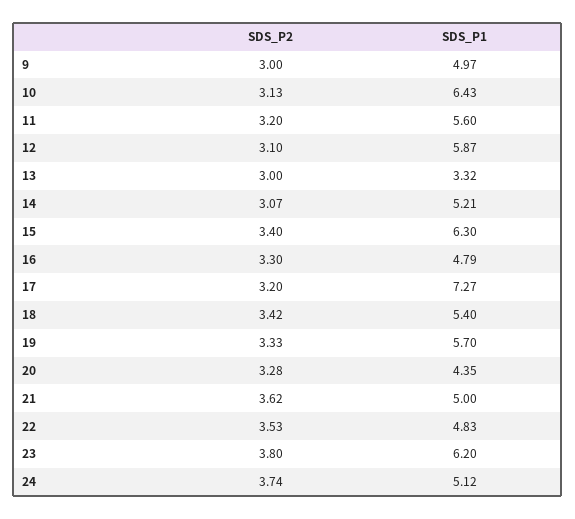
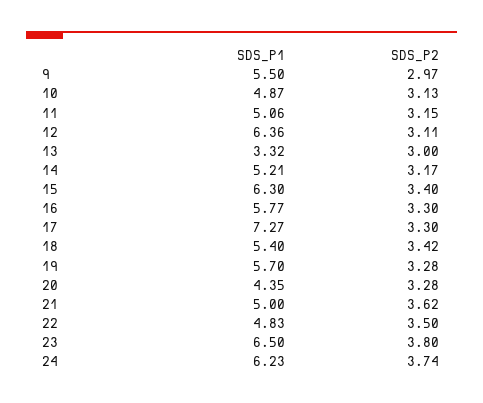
SDS_P2, 9: 3 -> 2.97
SDS_P1, 9: 4.97 -> 5.5
SDS_P1, 10: 6.43 -> 4.87
SDS_P2, 11: 3.2 -> 3.15
SDS_P1, 11: 5.6 -> 5.06
SDS_P2, 12: 3.1 -> 3.11
SDS_P1, 12: 5.87 -> 6.36
SDS_P2, 14: 3.07 -> 3.17
SDS_P1, 16: 4.79 -> 5.77
SDS_P2, 17: 3.2 -> 3.3
SDS_P2, 19: 3.33 -> 3.28
SDS_P2, 22: 3.53 -> 3.5
SDS_P1, 23: 6.2 -> 6.5
SDS_P1, 24: 5.12 -> 6.23

